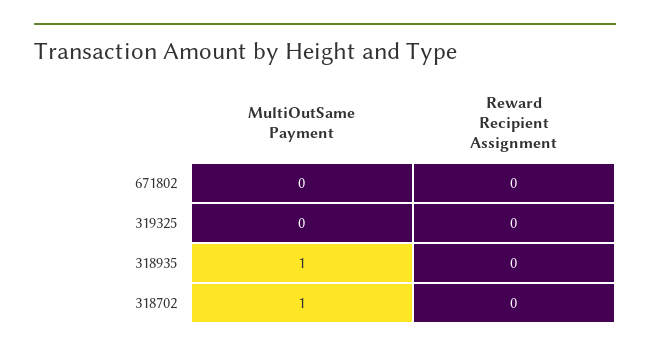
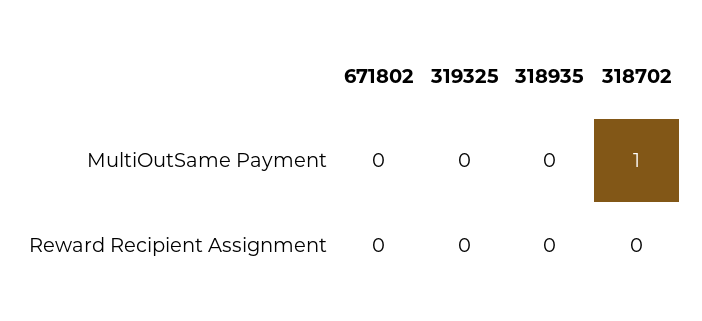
MultiOutSame Payment, 318935: 1 -> 0

